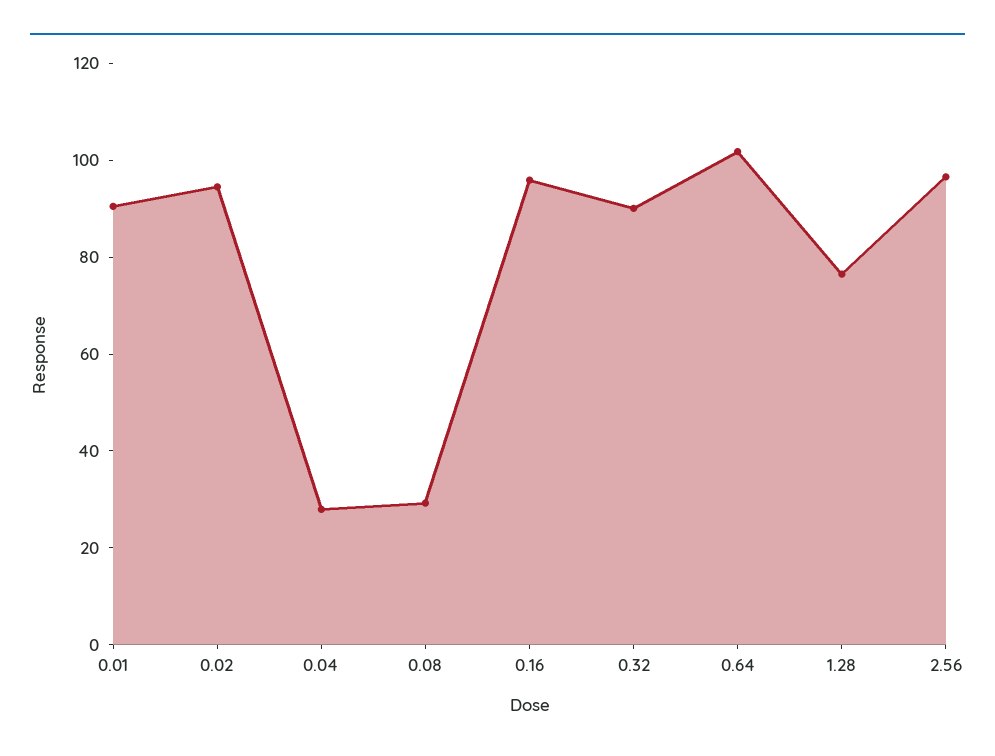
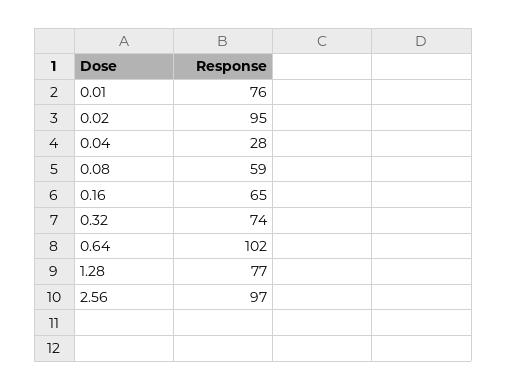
0.01: 90 -> 76
0.08: 30 -> 59
0.16: 95 -> 65
0.32: 90 -> 74

